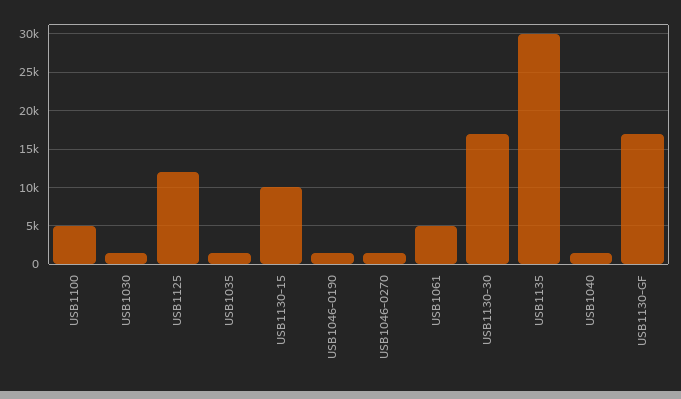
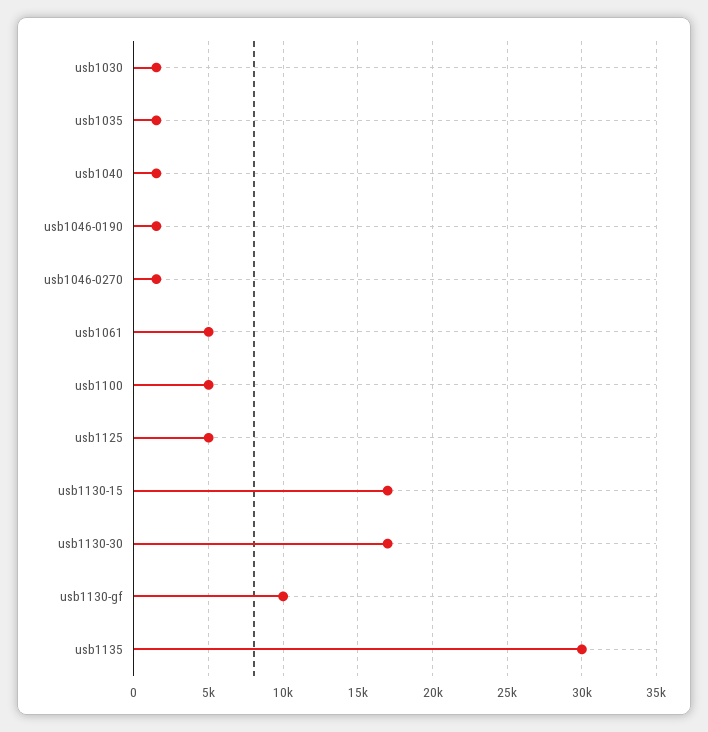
USB1125: 12000 -> 5000
USB1130-15: 10000 -> 17000
USB1130-GF: 17000 -> 10000

